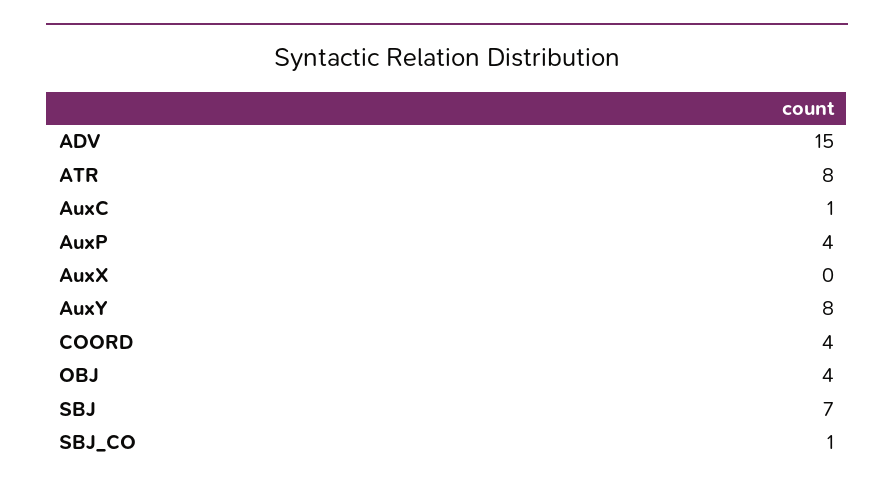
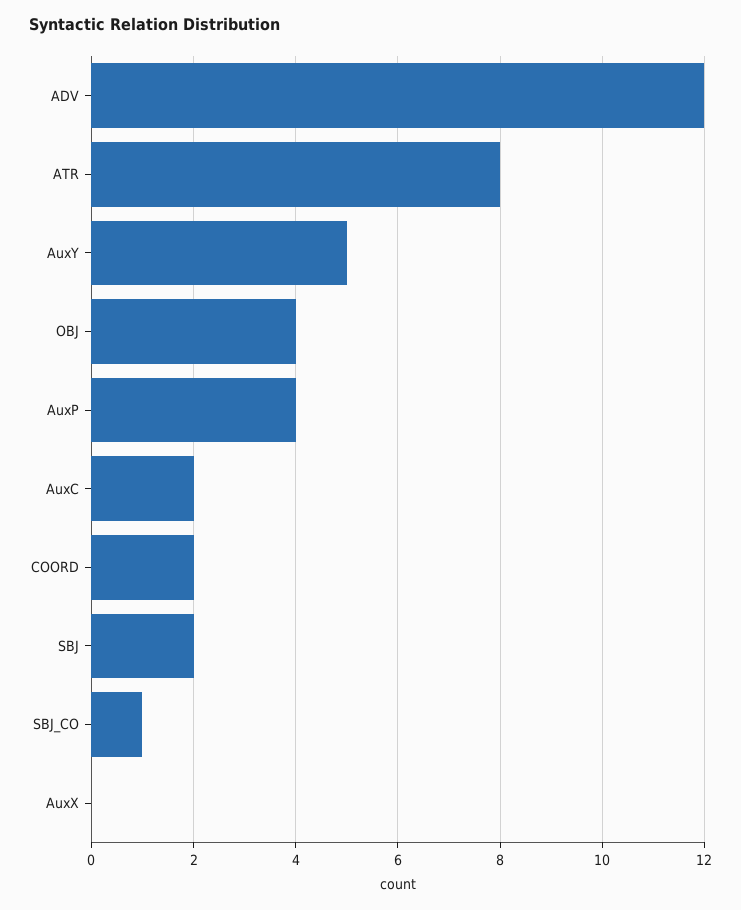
ADV: 15 -> 12
AuxC: 1 -> 2
AuxY: 8 -> 5
COORD: 4 -> 2
SBJ: 7 -> 2

